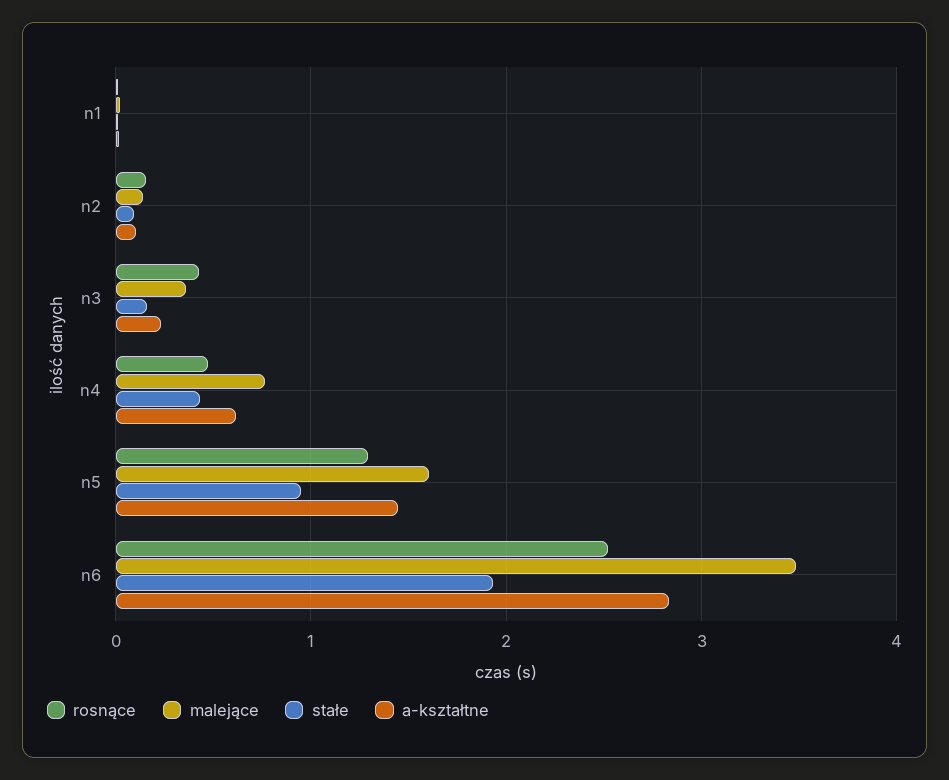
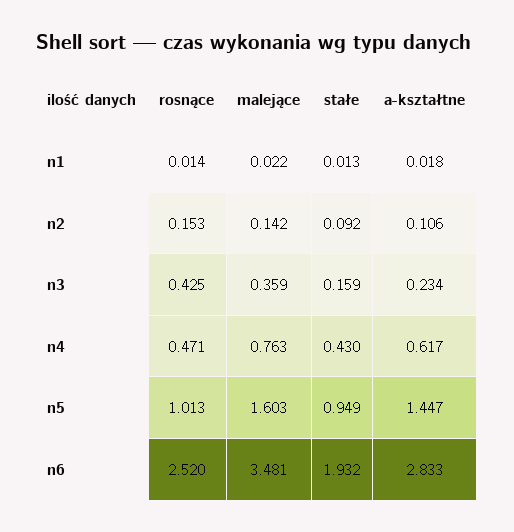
rosnące, n5: 1.3 -> 1.013

